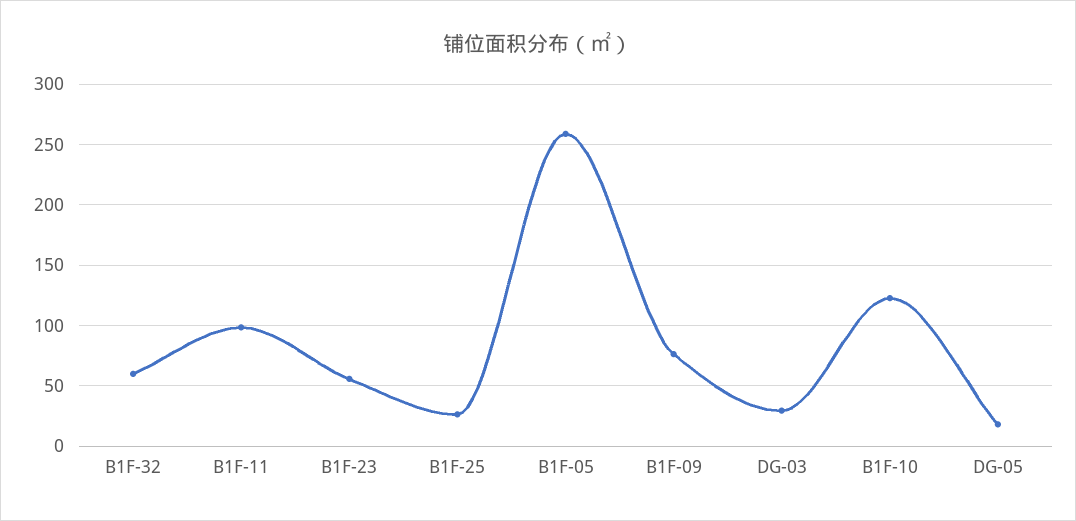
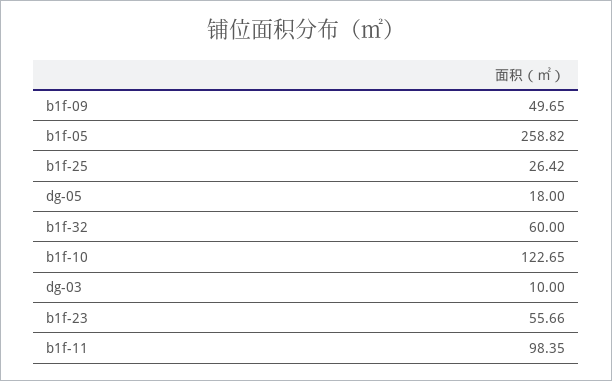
B1F-09: 75 -> 49.65
DG-03: 30 -> 10

